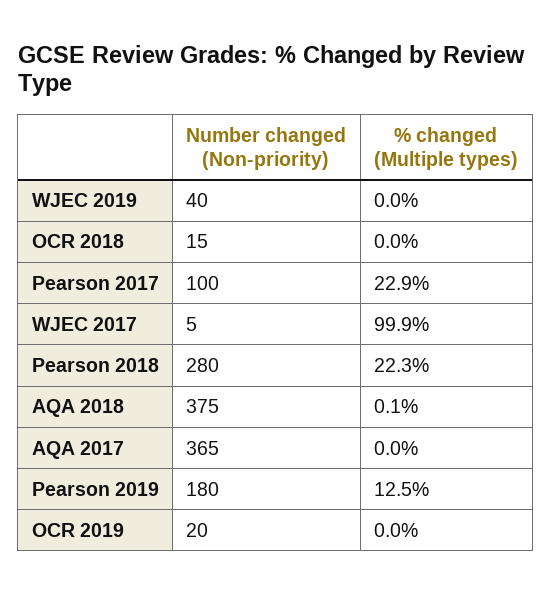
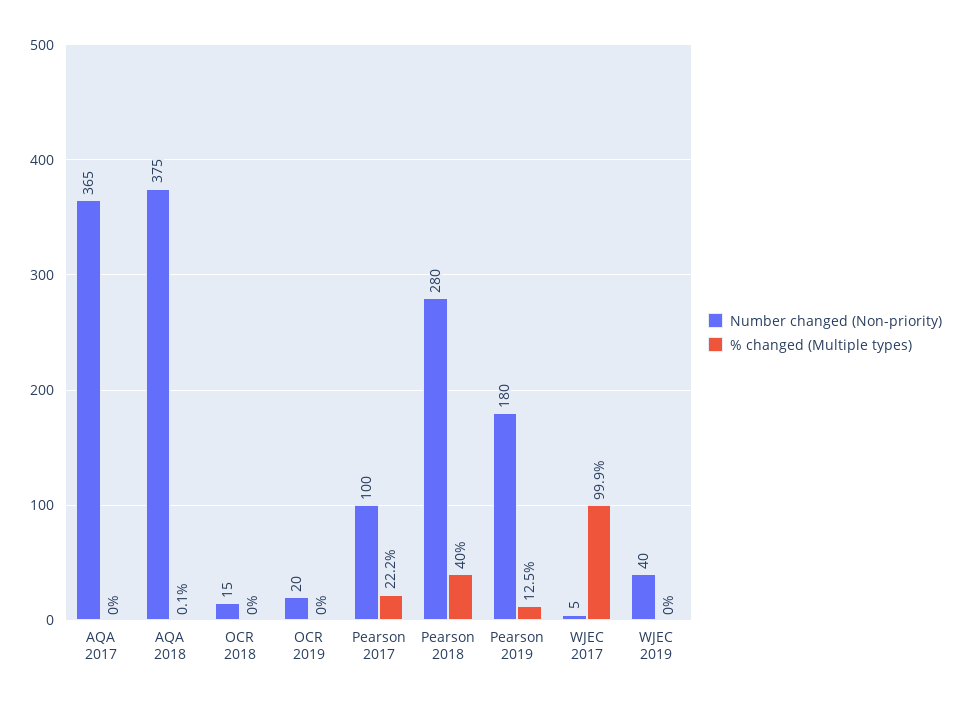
% changed (Multiple types), Pearson 2017: 22.9 -> 22.2
% changed (Multiple types), Pearson 2018: 22.3 -> 40

